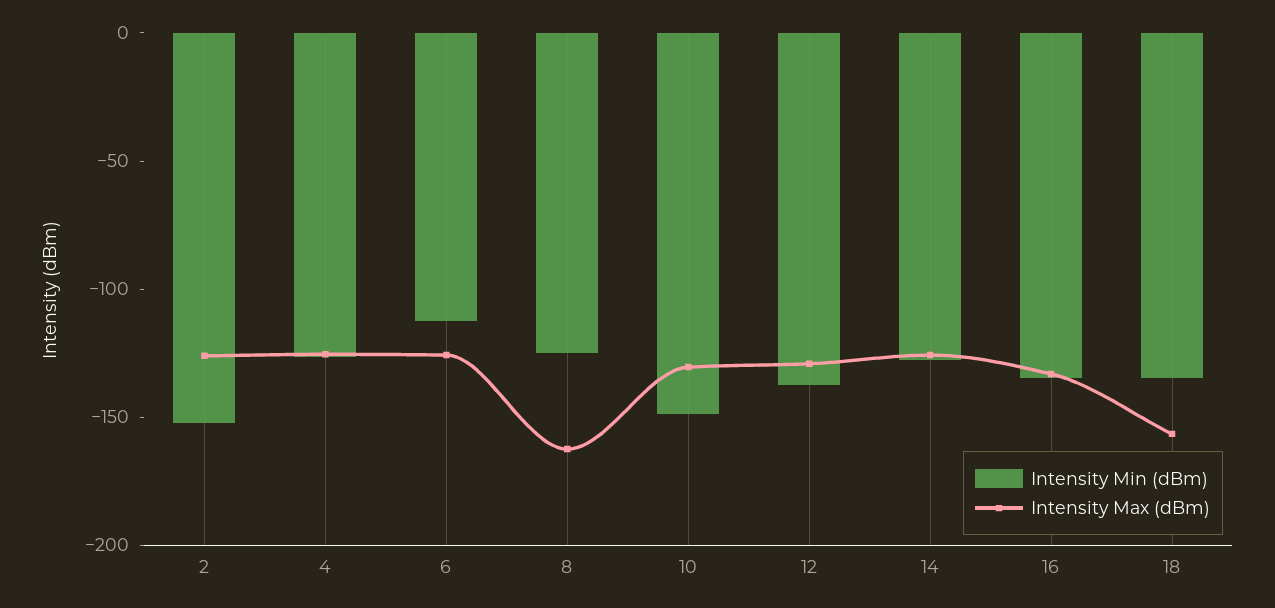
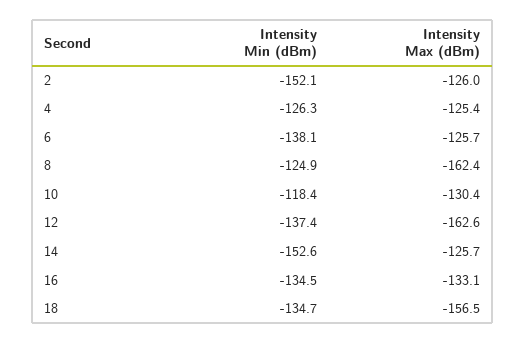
Intensity Min (dBm), 6: -110 -> -138.1
Intensity Min (dBm), 10: -150 -> -118.4
Intensity Max (dBm), 12: -130 -> -162.6
Intensity Min (dBm), 14: -130 -> -152.6

